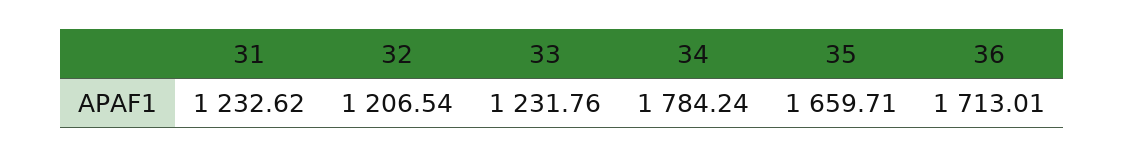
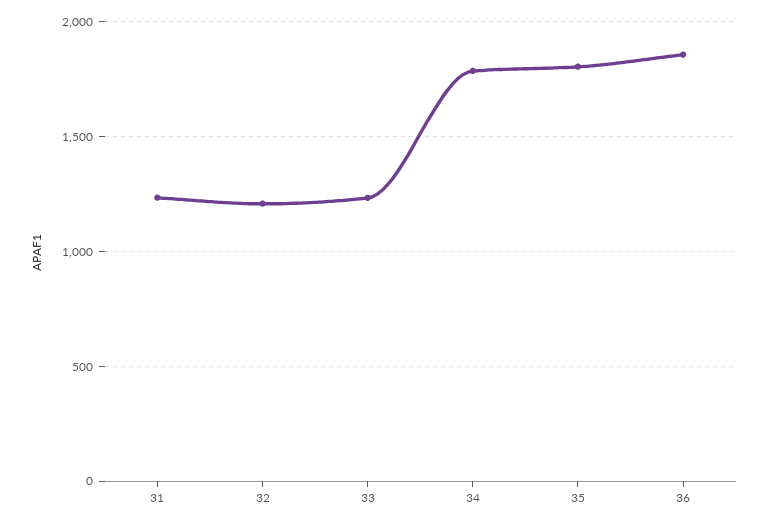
35: 1659.71 -> 1800
36: 1713.01 -> 1850

